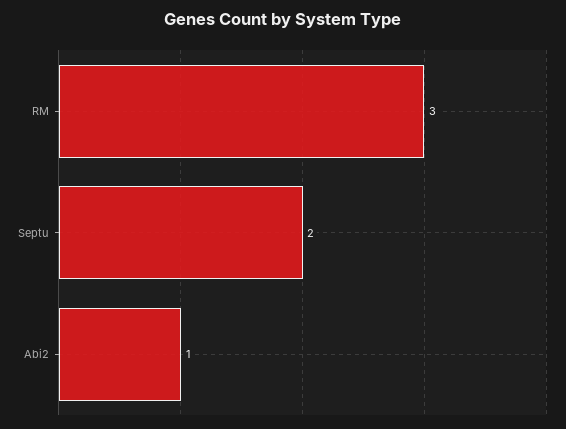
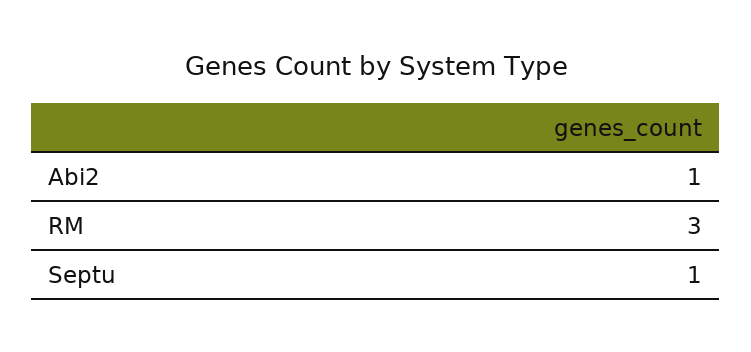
Septu: 2 -> 1

